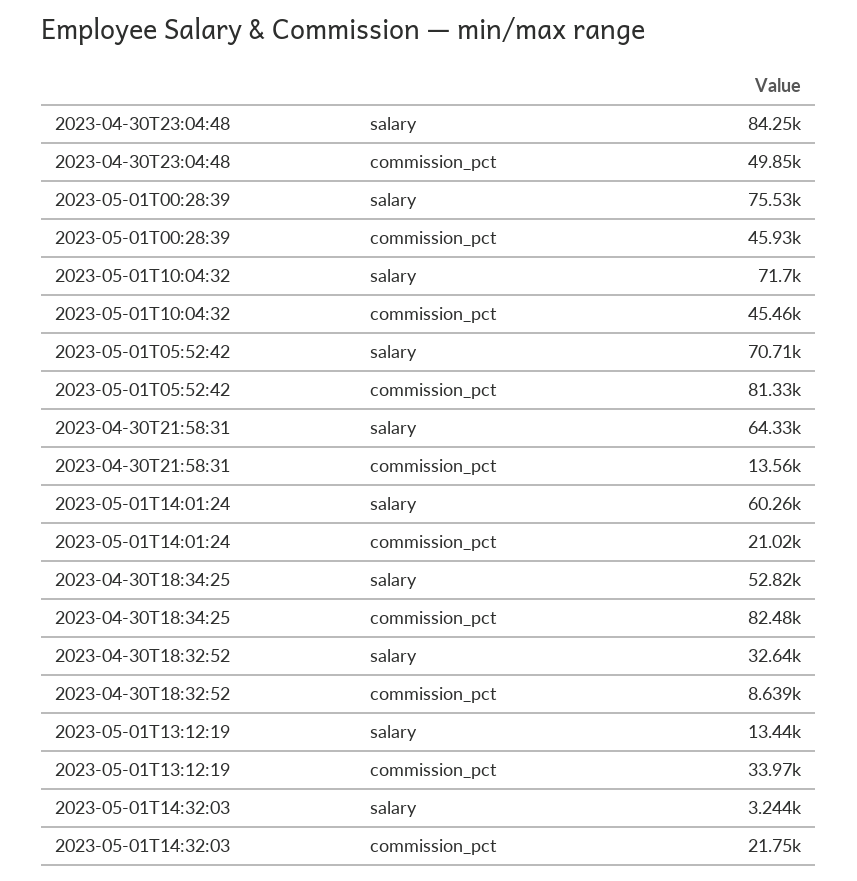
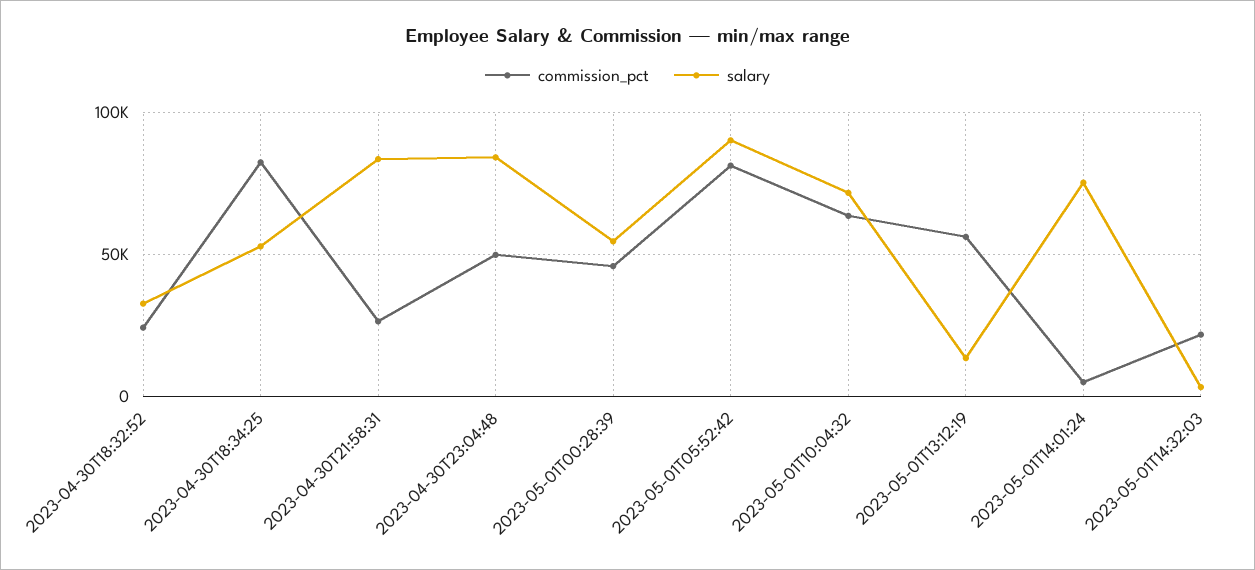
salary, 2023-05-01T00:28:39: 75530 -> 55000
commission_pct, 2023-05-01T10:04:32: 45460 -> 65000
salary, 2023-05-01T05:52:42: 70710 -> 90000
salary, 2023-04-30T21:58:31: 64330 -> 85000
commission_pct, 2023-04-30T21:58:31: 13560 -> 25000
salary, 2023-05-01T14:01:24: 60260 -> 75000
commission_pct, 2023-05-01T14:01:24: 21020 -> 5000
commission_pct, 2023-04-30T18:32:52: 8639 -> 25000
commission_pct, 2023-05-01T13:12:19: 33970 -> 55000

